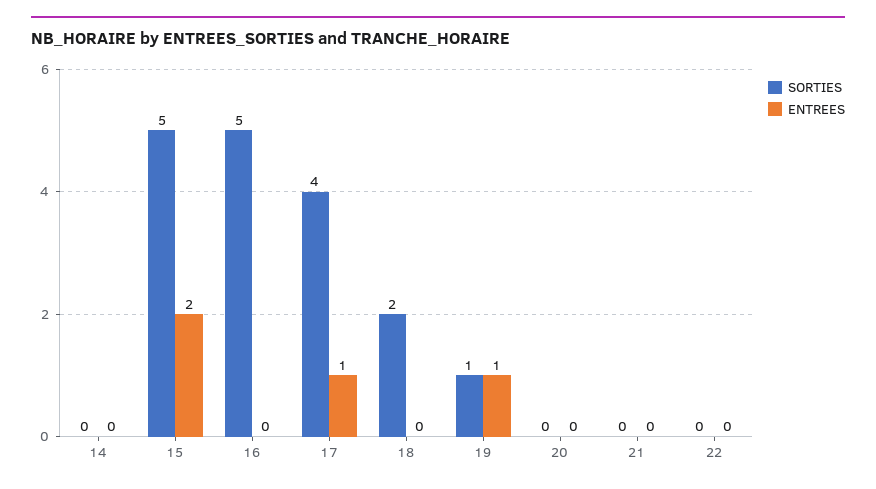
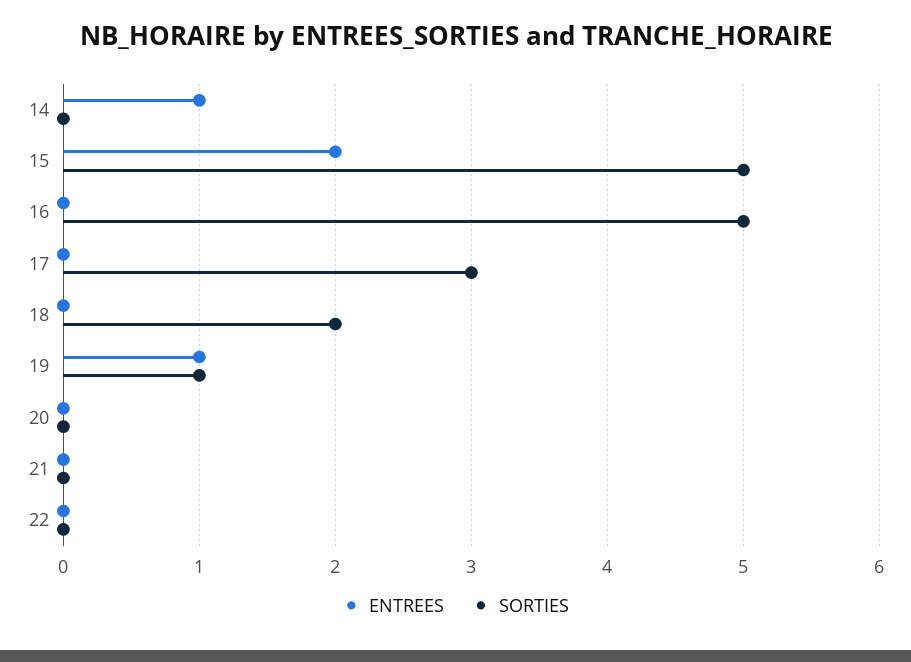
ENTREES, 14: 0 -> 1
SORTIES, 17: 4 -> 3
ENTREES, 17: 1 -> 0

